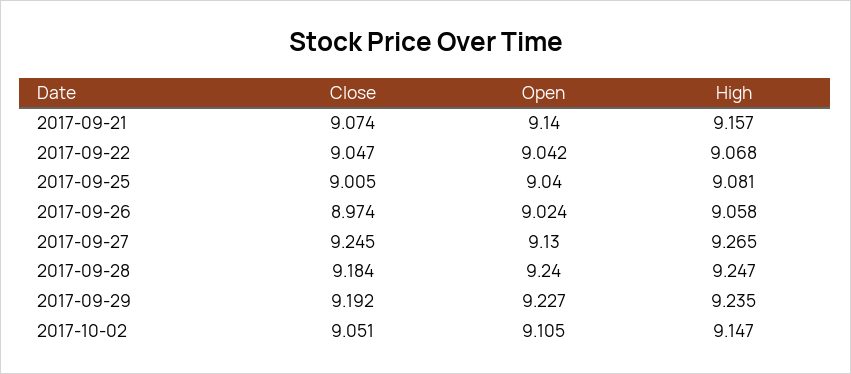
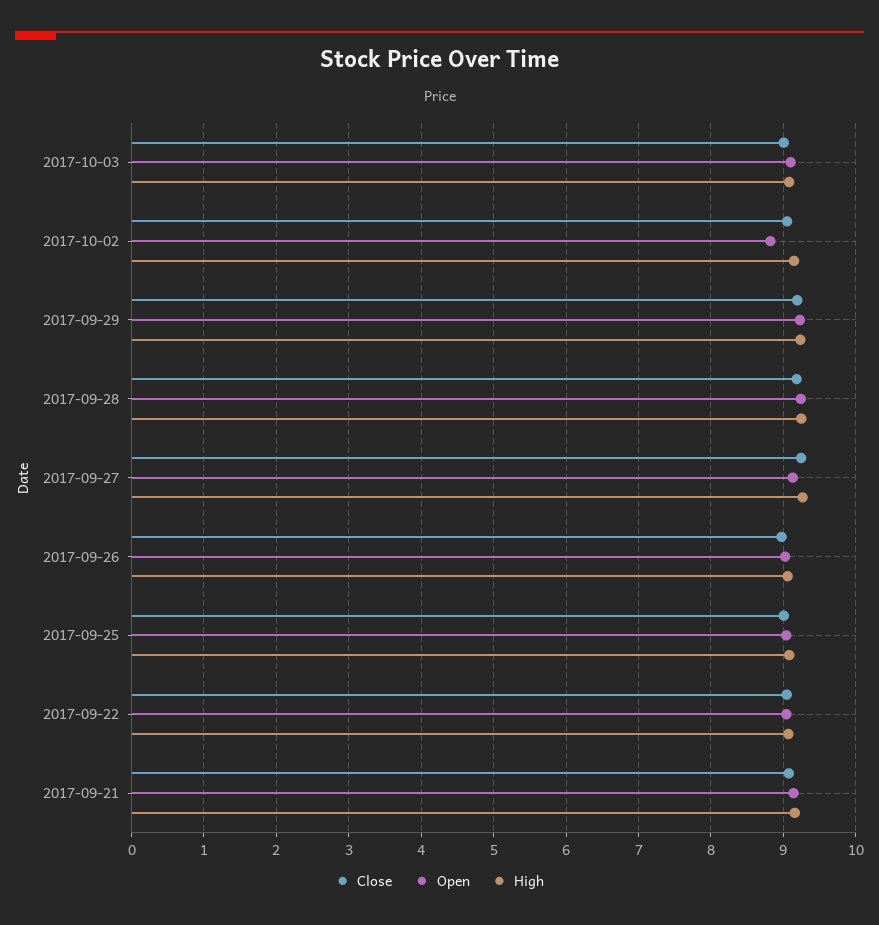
Open, 2017-10-02: 9.105 -> 8.8
Close, 2017-10-03: none -> 9
Open, 2017-10-03: none -> 9.1
High, 2017-10-03: none -> 9.1

